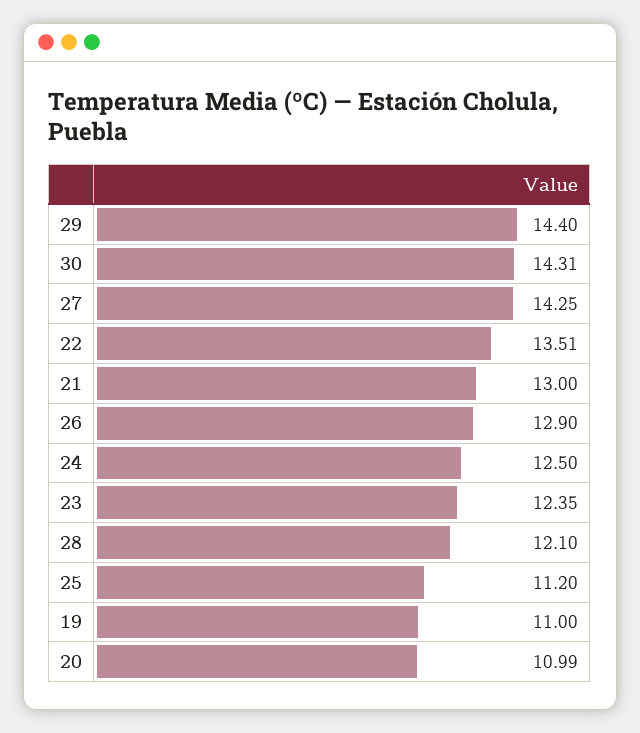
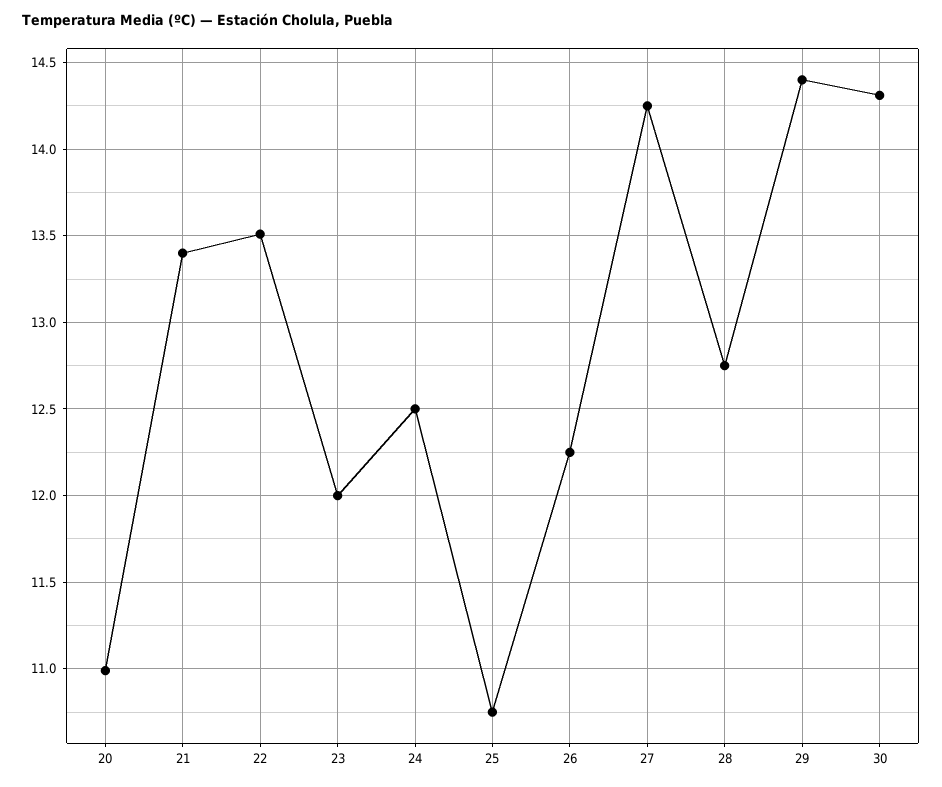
21: 13 -> 13.4
26: 12.9 -> 12.25
23: 12.35 -> 12
28: 12.1 -> 12.75
25: 11.2 -> 10.75
19: 11 -> none

